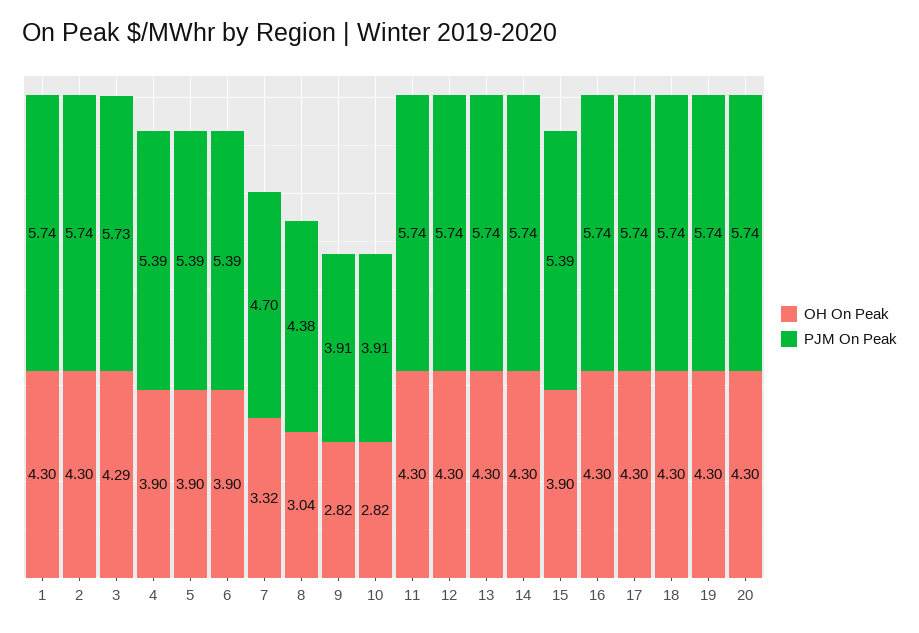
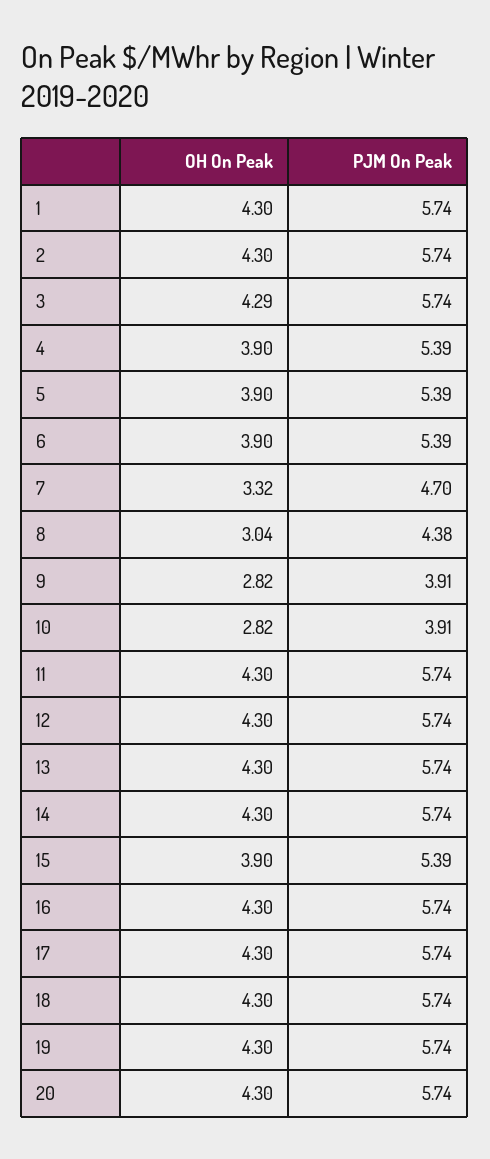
PJM On Peak, 3: 5.73 -> 5.74

